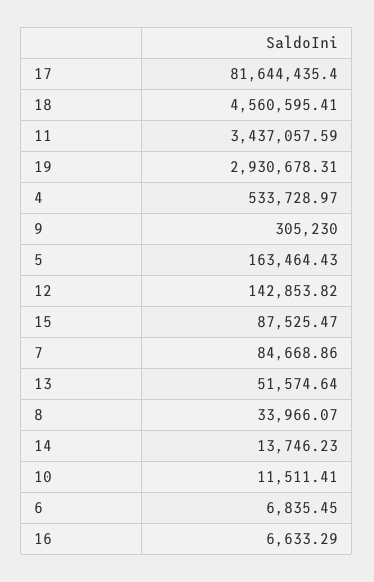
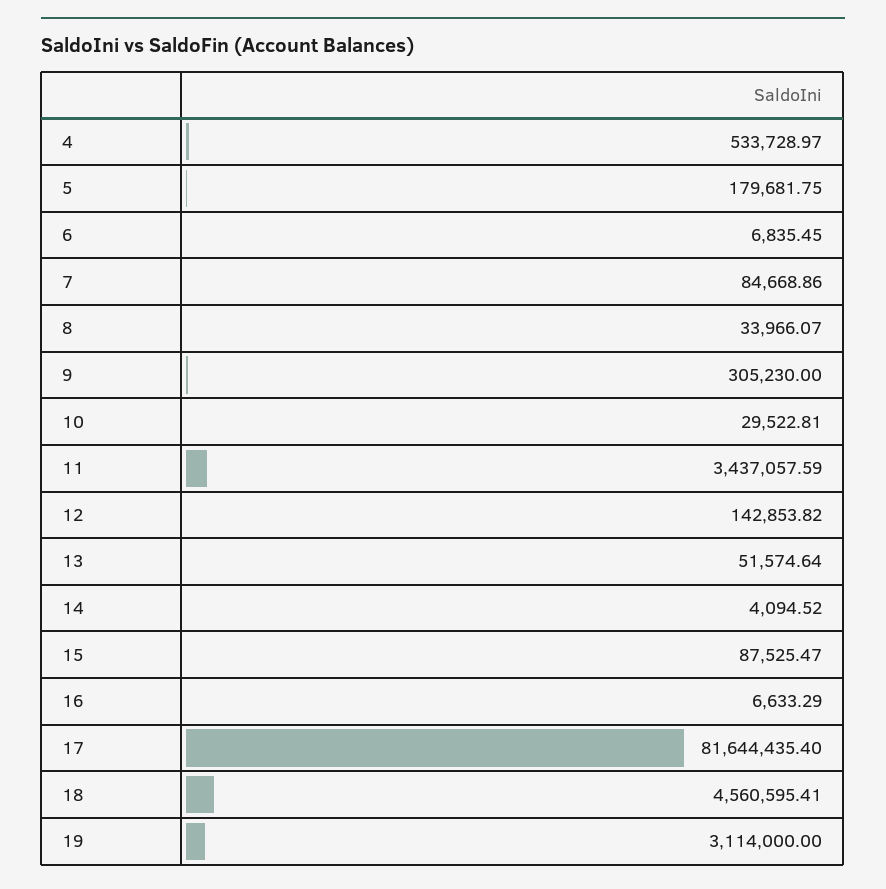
19: 2930678.31 -> 3114000
5: 163464.43 -> 179681.75
14: 13746.23 -> 4094.52
10: 11511.41 -> 29522.81

